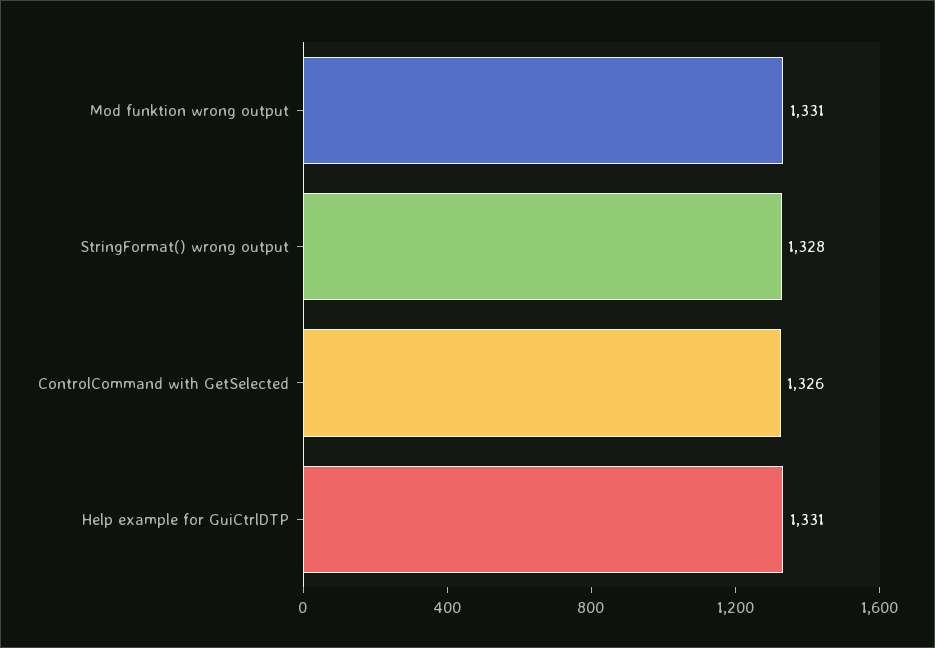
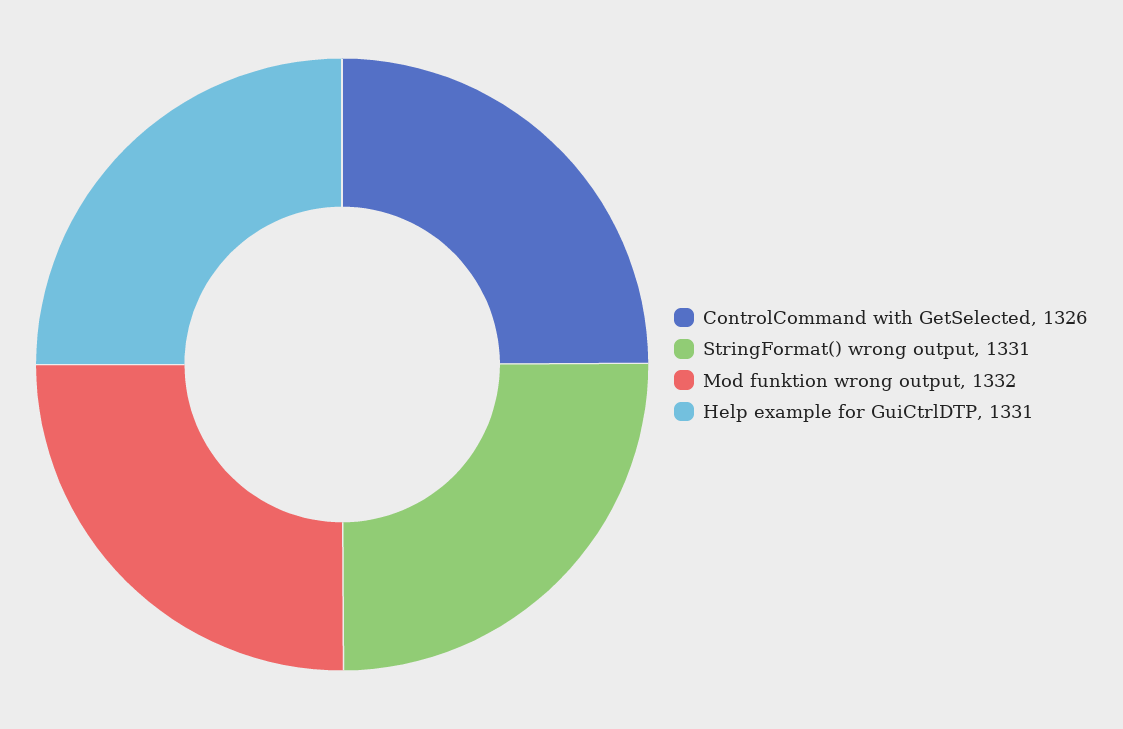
Mod funktion wrong output: 1331 -> 1332
StringFormat() wrong output: 1328 -> 1331

